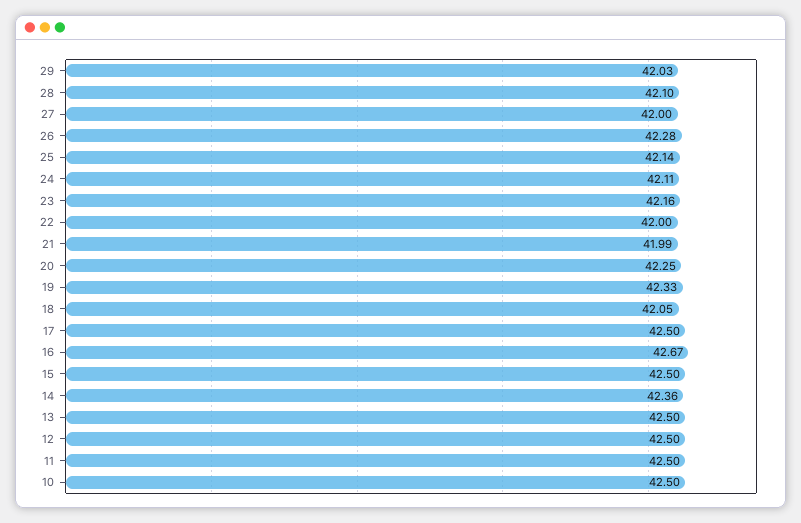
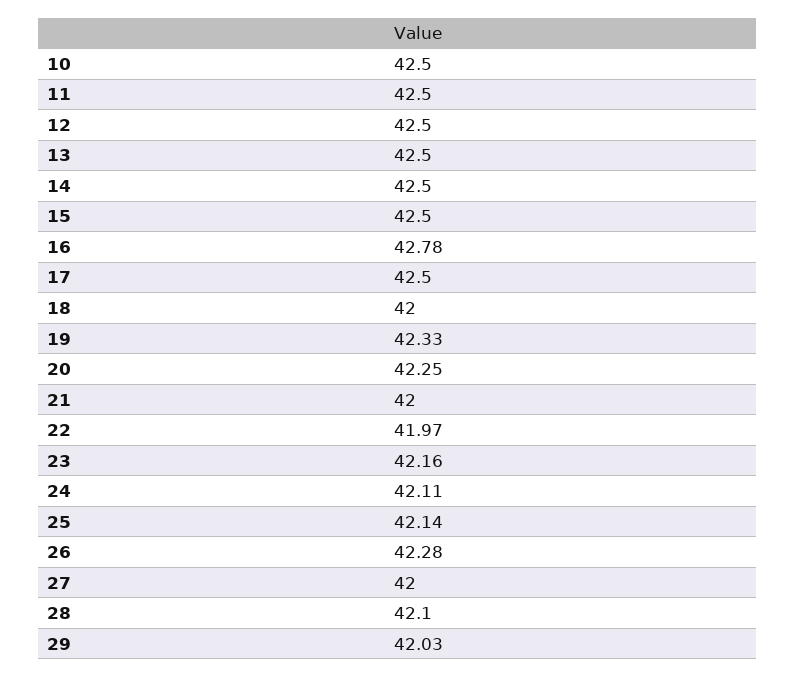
22: 42 -> 41.97
21: 41.99 -> 42
18: 42.05 -> 42
16: 42.67 -> 42.78
14: 42.36 -> 42.5

